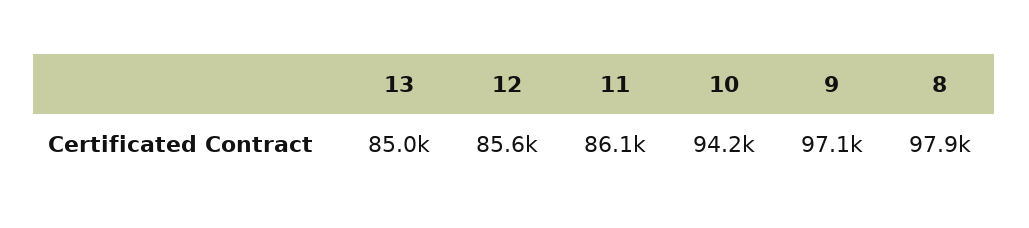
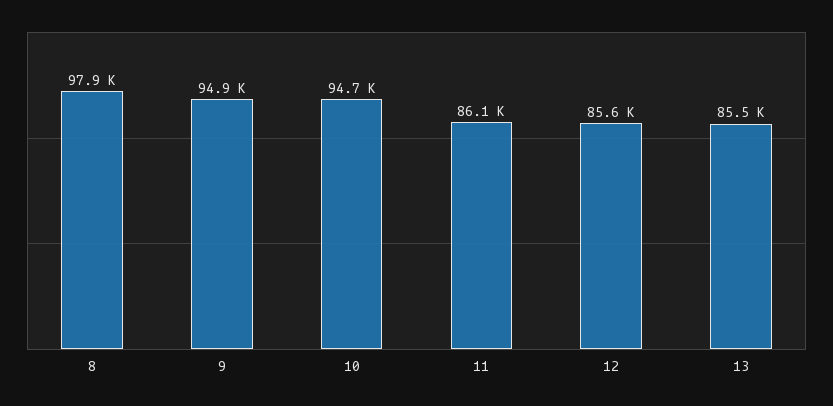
13: 85000 -> 85500
10: 94200 -> 94700
9: 97100 -> 94900

